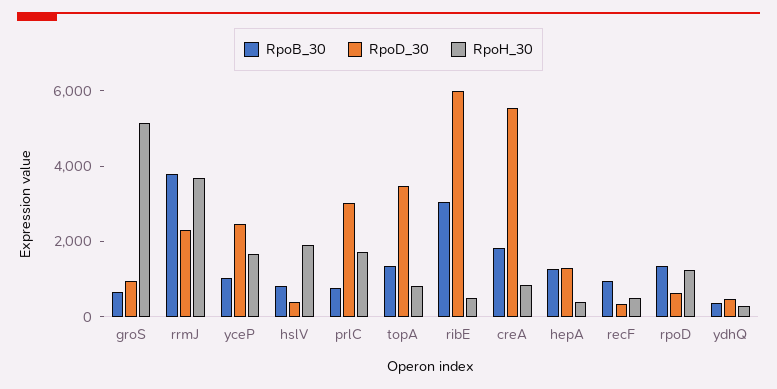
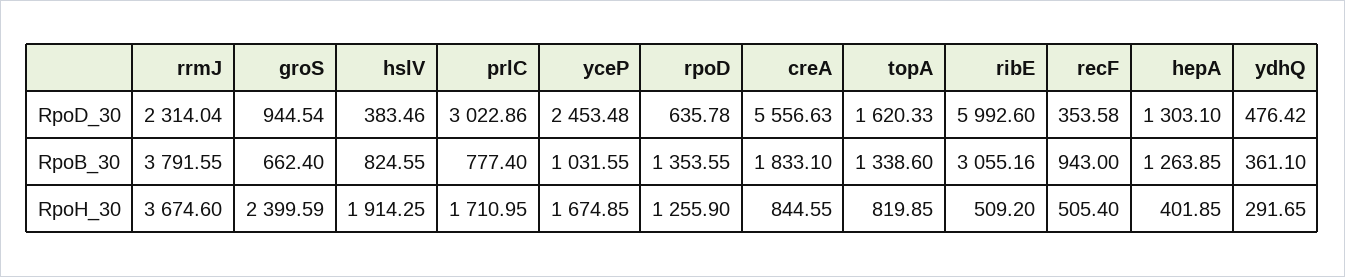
RpoH_30, groS: 5000 -> 2399.59
RpoD_30, topA: 3500 -> 1620.33

